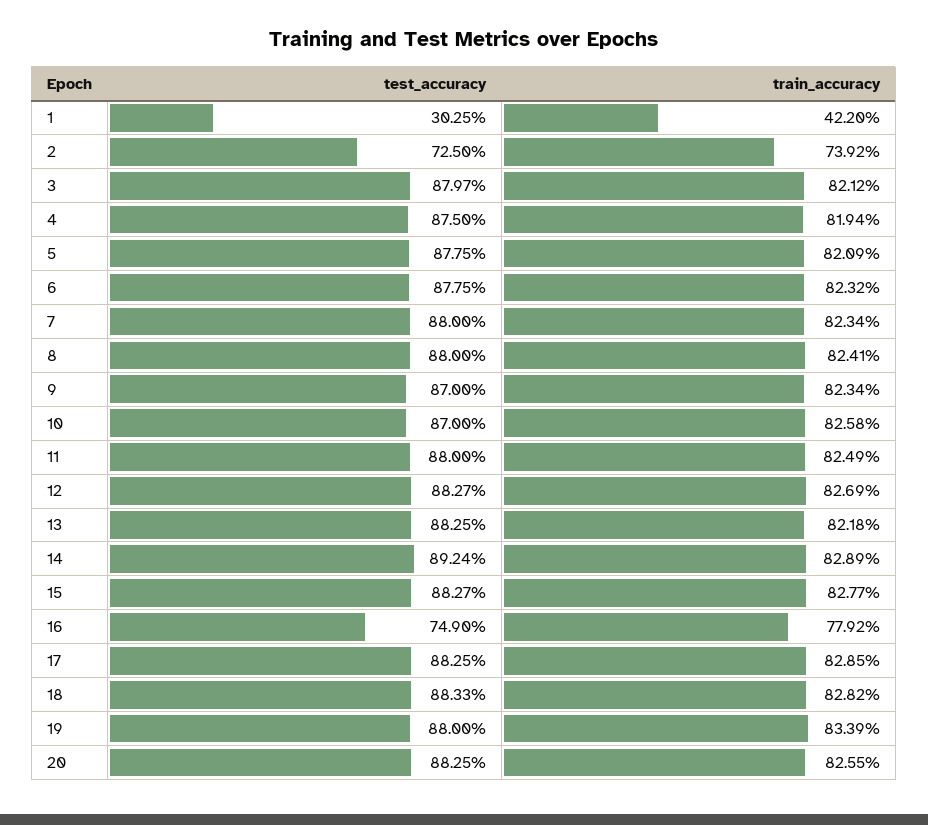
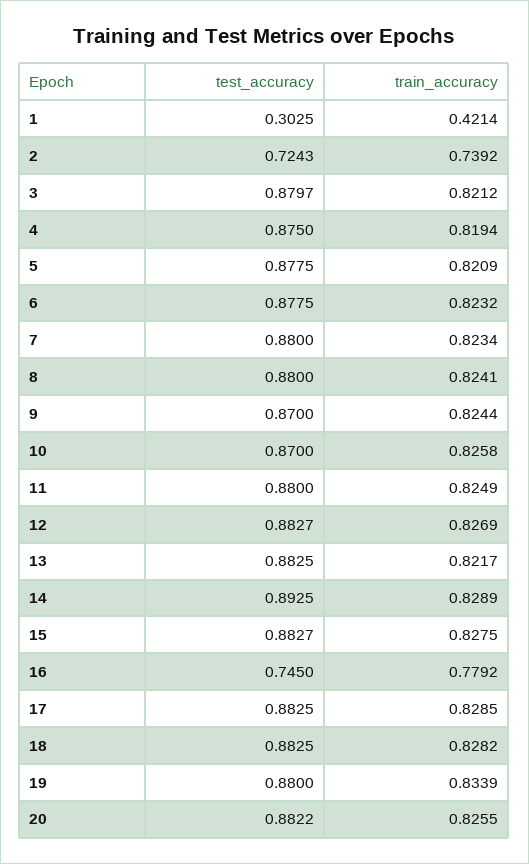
train_accuracy, 1: 0.422 -> 0.4214
test_accuracy, 2: 0.725 -> 0.7243
train_accuracy, 9: 0.8234 -> 0.8244
train_accuracy, 13: 0.8218 -> 0.8217
test_accuracy, 14: 0.8924 -> 0.8925
train_accuracy, 15: 0.8277 -> 0.8275
test_accuracy, 16: 0.749 -> 0.745
test_accuracy, 18: 0.8833 -> 0.8825
test_accuracy, 20: 0.8825 -> 0.8822

